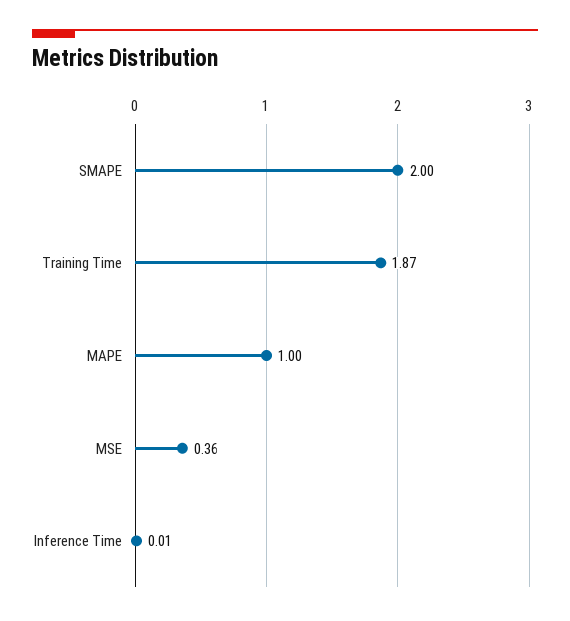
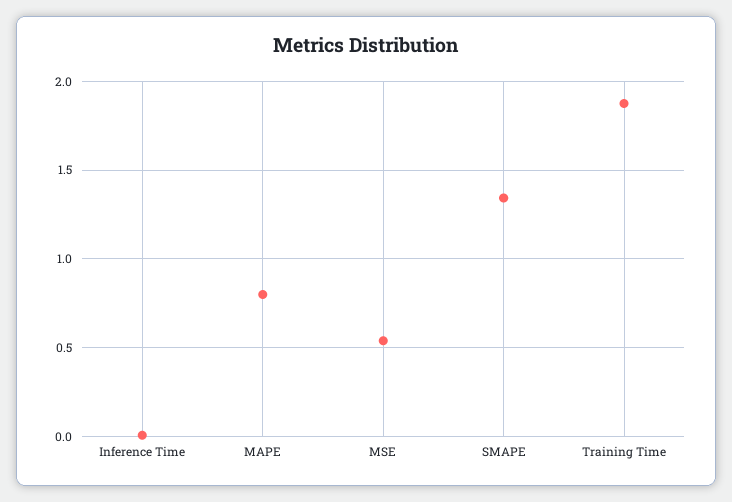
SMAPE: 2 -> 1.35
MAPE: 1 -> 0.8
MSE: 0.36 -> 0.55

